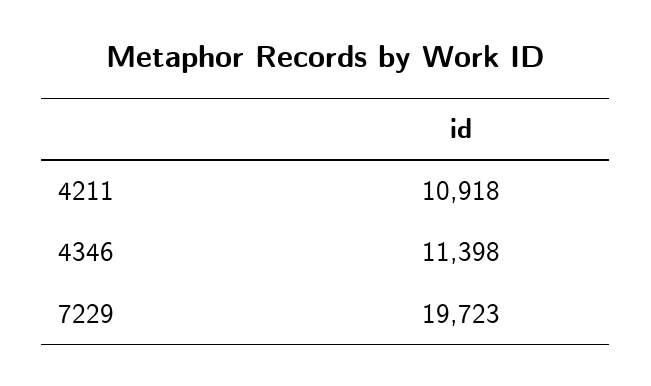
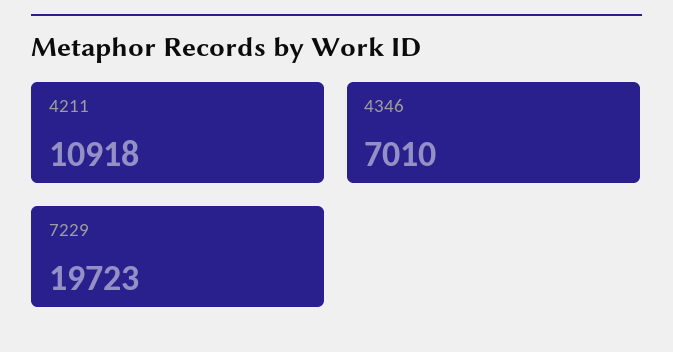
4346: 11398 -> 7010

